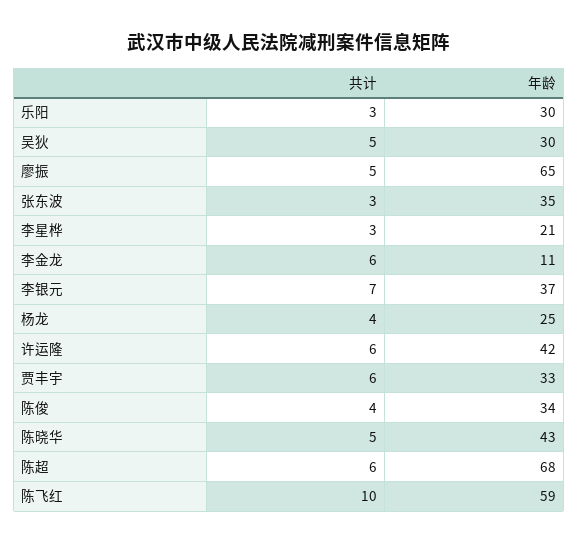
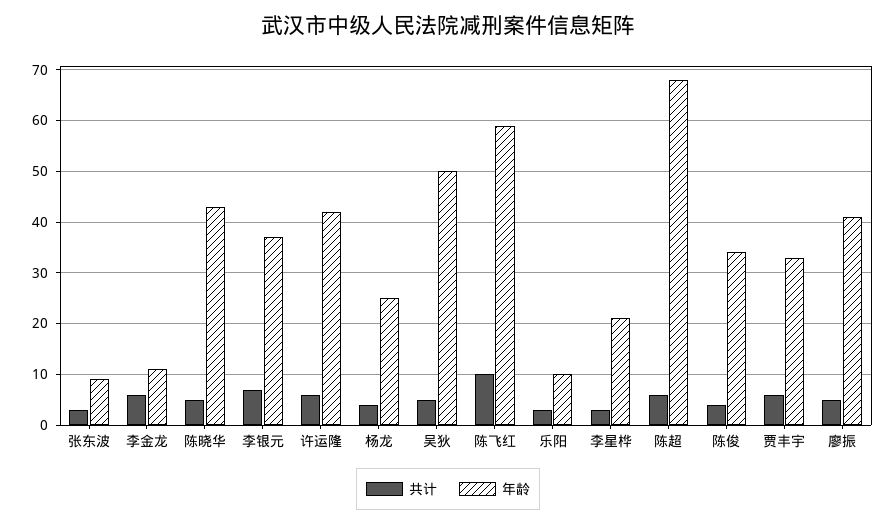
年龄, 乐阳: 30 -> 10
年龄, 吴狄: 30 -> 50
年龄, 廖振: 65 -> 40
年龄, 张东波: 35 -> 10

